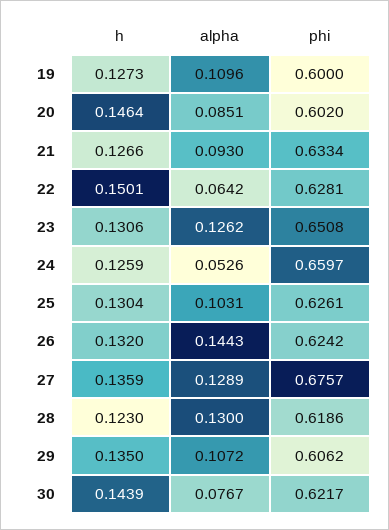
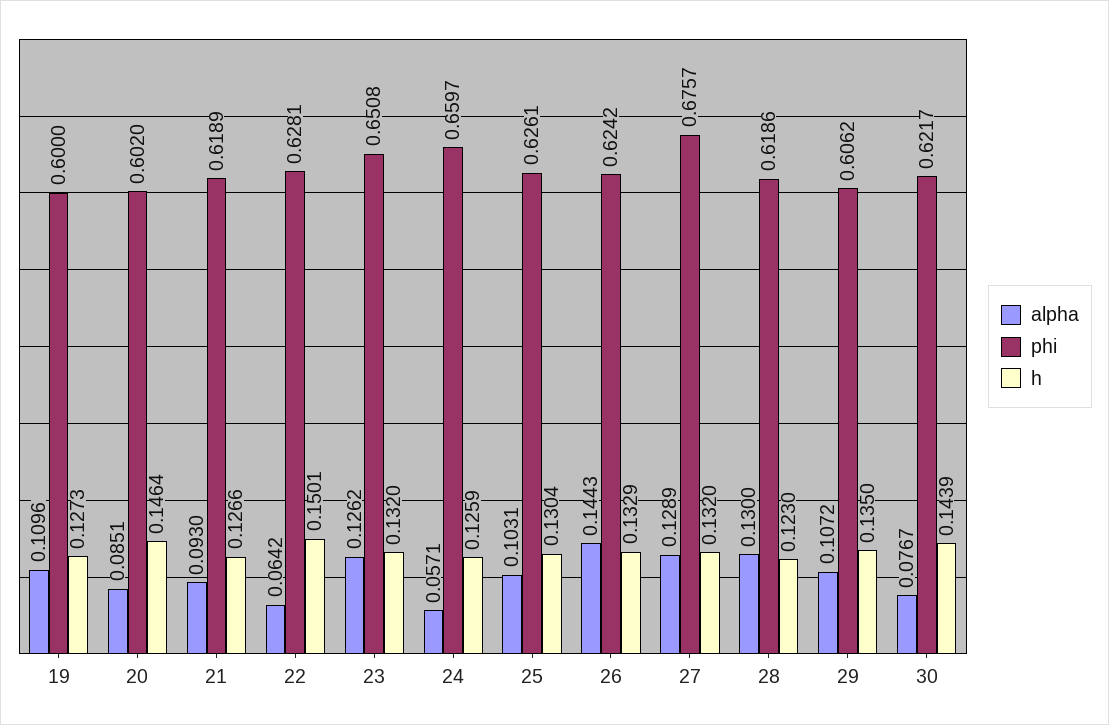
phi, 21: 0.6334 -> 0.6189
h, 23: 0.1306 -> 0.132
alpha, 24: 0.0526 -> 0.0571
h, 26: 0.132 -> 0.1329
h, 27: 0.1359 -> 0.132

